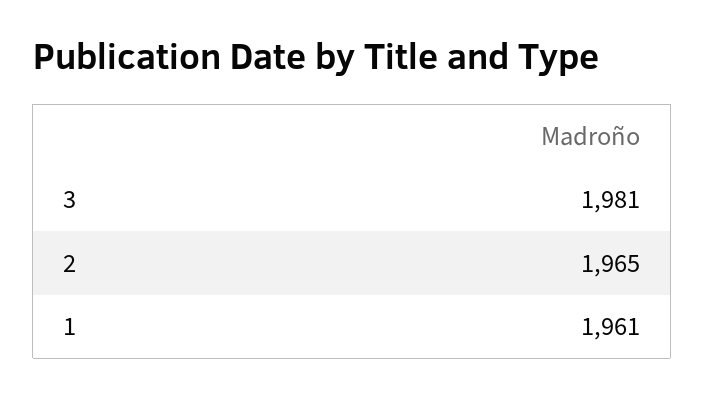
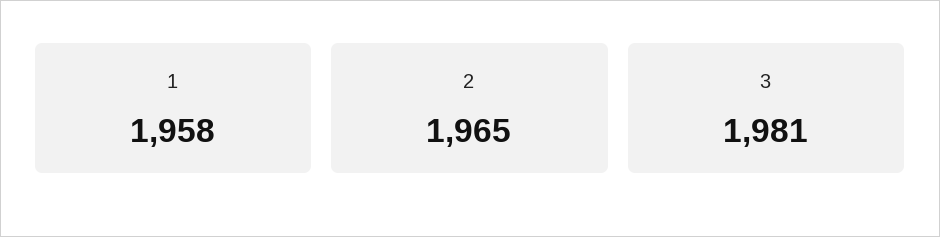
1: 1961 -> 1958

